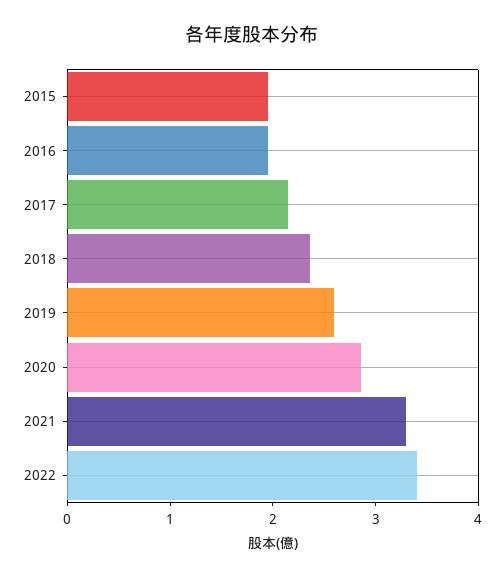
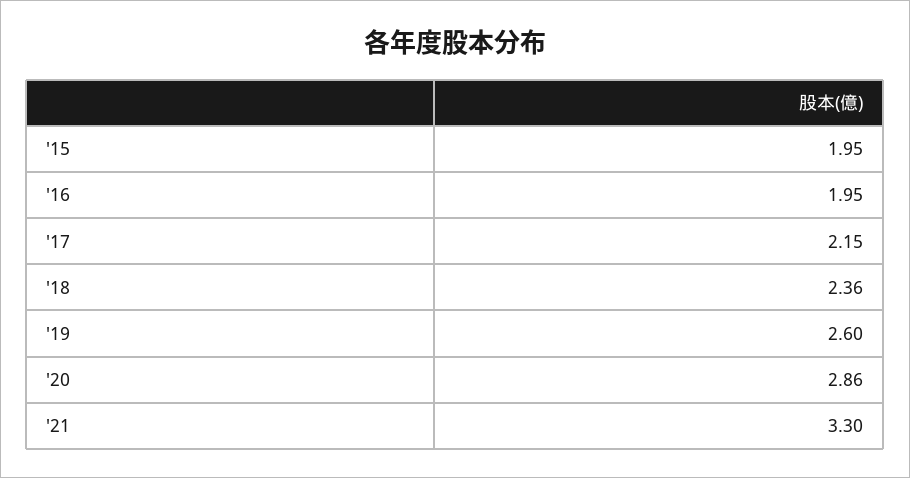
2022: 3.4 -> none

